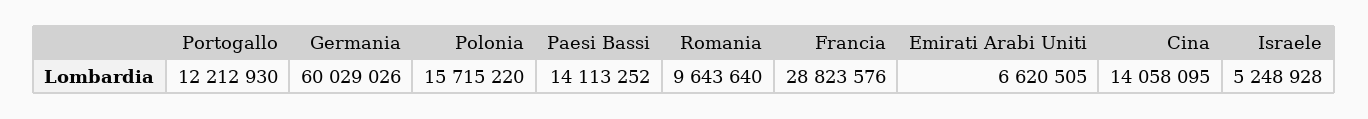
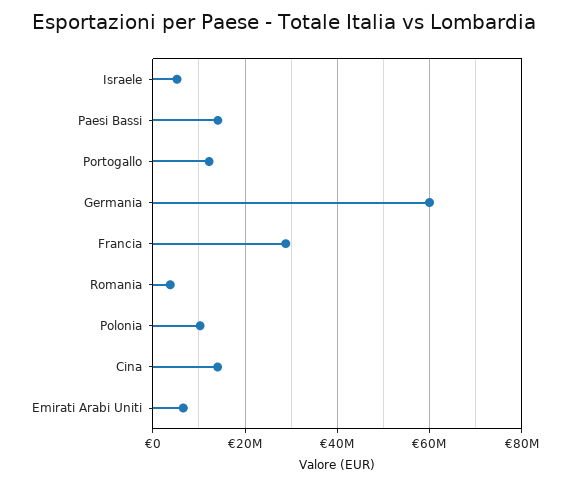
Polonia: 15715220 -> 10000000
Romania: 9643640 -> 4000000

